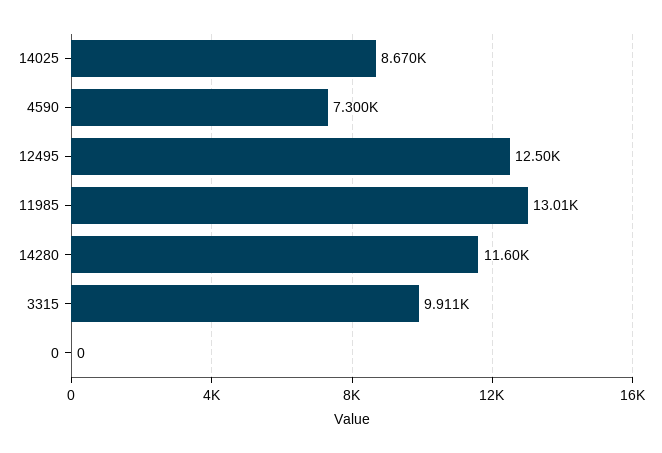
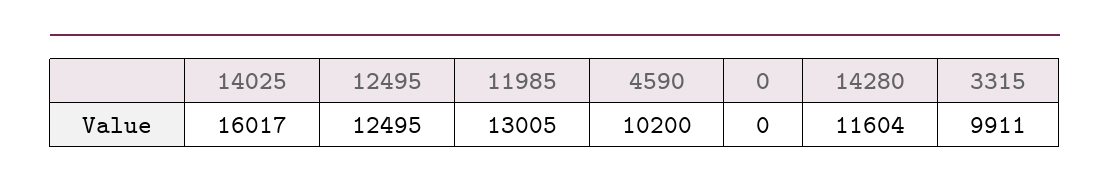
14025: 8670 -> 16017
4590: 7300 -> 10200

